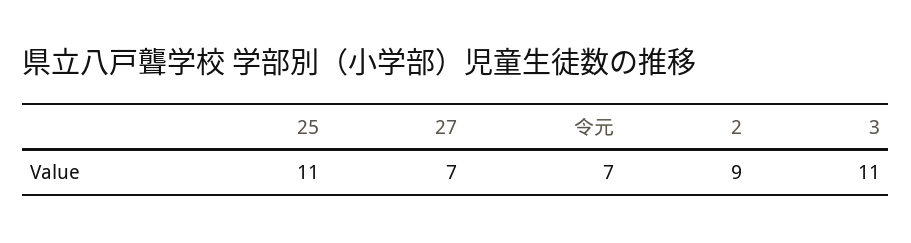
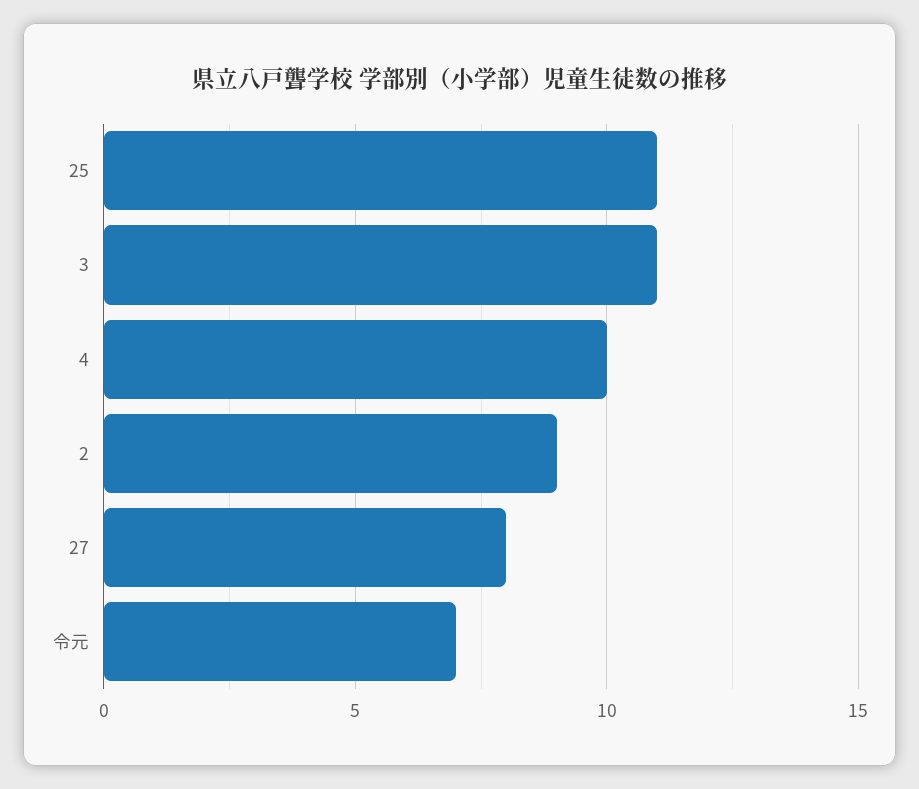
27: 7 -> 8
4: none -> 10

